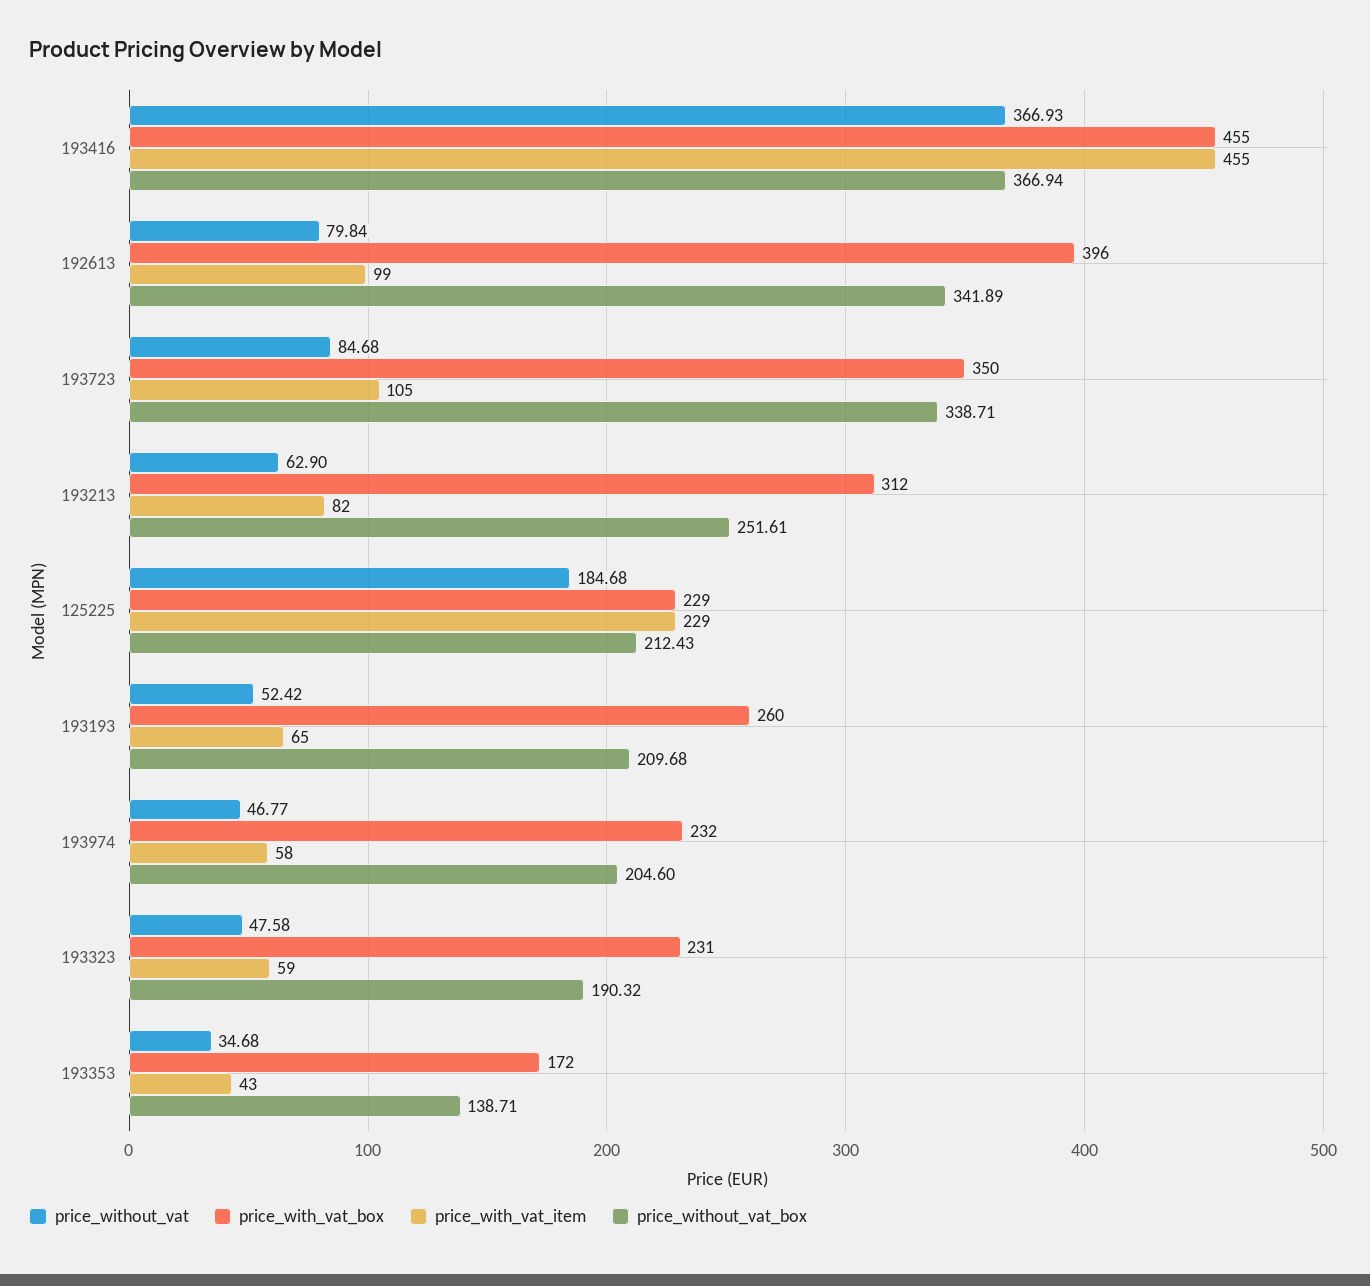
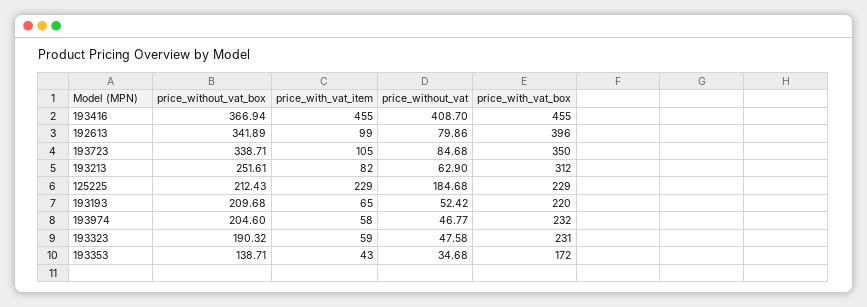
price_without_vat, 193416: 366.93 -> 408.7
price_without_vat, 192613: 79.84 -> 79.86
price_with_vat_box, 193193: 260 -> 220

